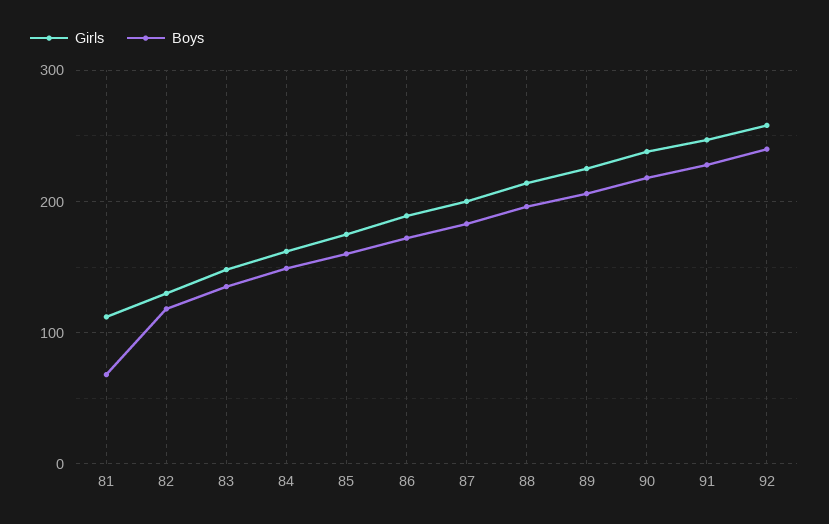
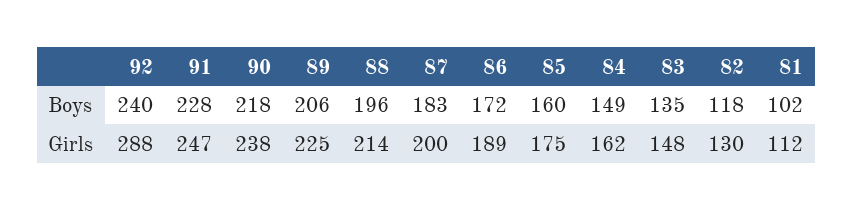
Boys, 81: 70 -> 102
Girls, 92: 260 -> 288

